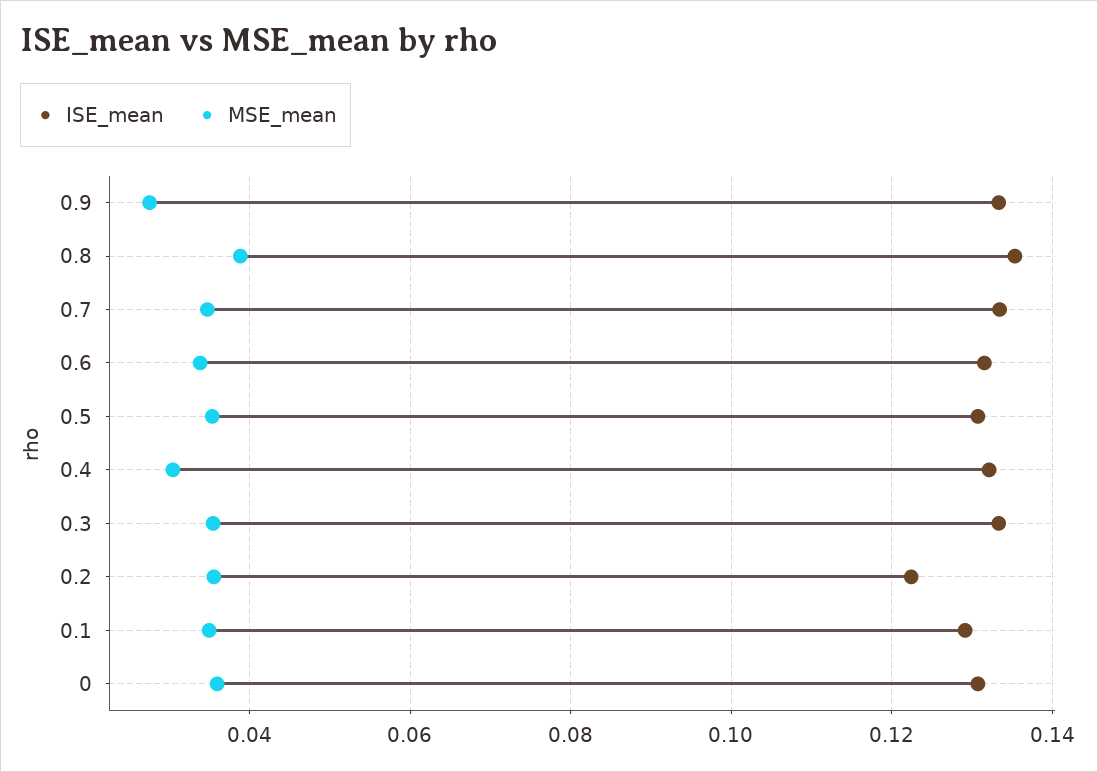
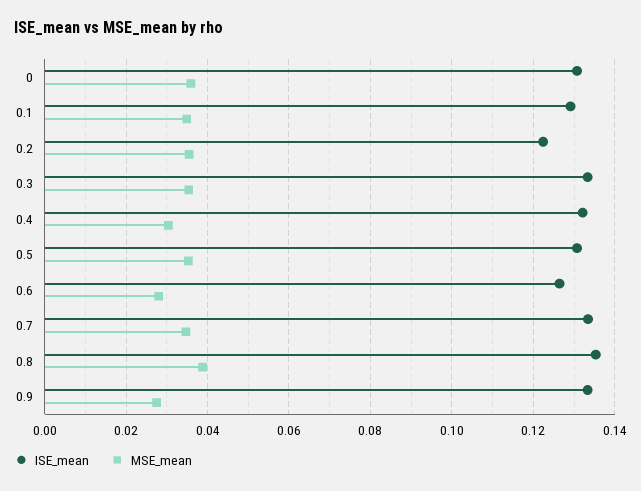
ISE_mean, 0.6: 0.132 -> 0.126
MSE_mean, 0.6: 0.034 -> 0.028

